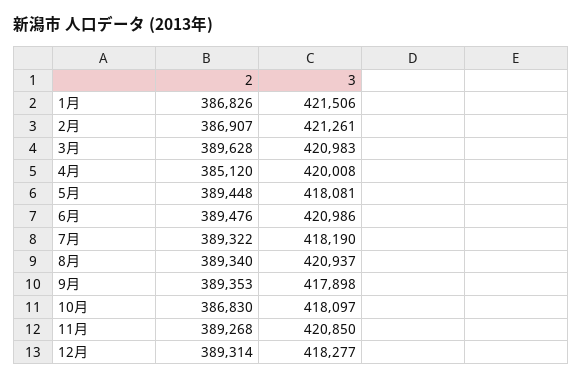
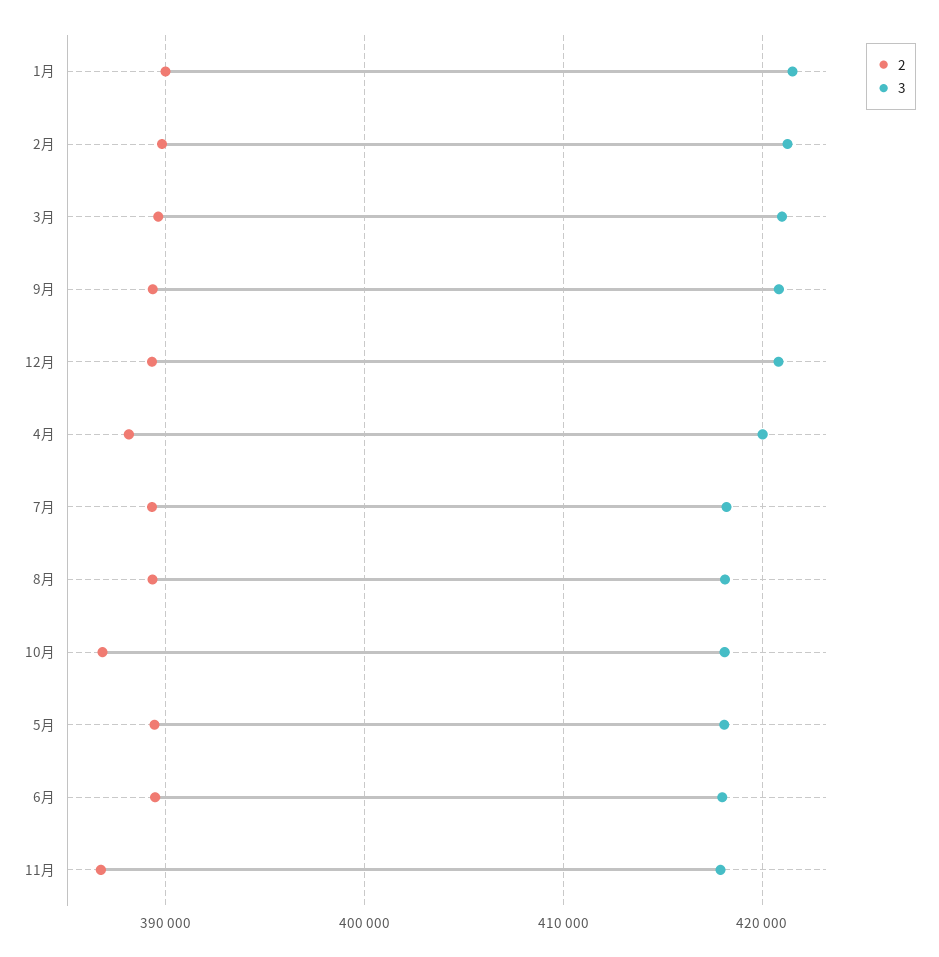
2, 1月: 386826 -> 390000
2, 2月: 386907 -> 390000
2, 4月: 385120 -> 388000
3, 6月: 420986 -> 418000
3, 8月: 420937 -> 418000
3, 9月: 417898 -> 421000
2, 11月: 389268 -> 387000
3, 11月: 420850 -> 418000
3, 12月: 418277 -> 421000

